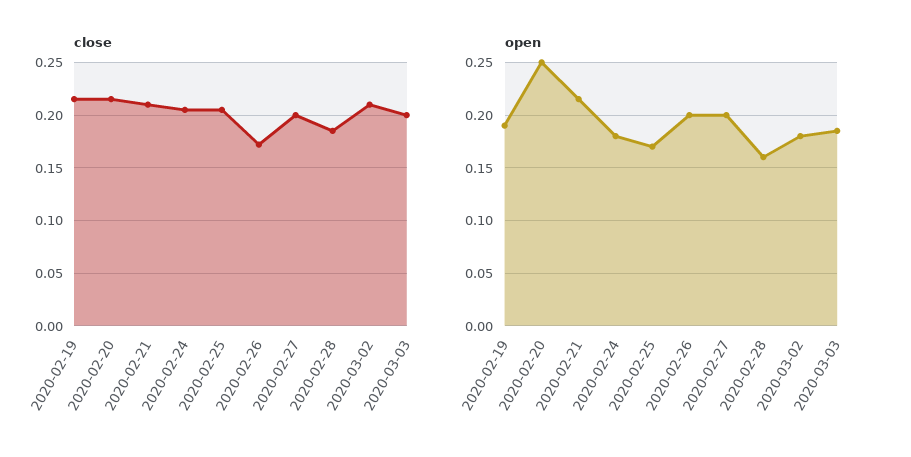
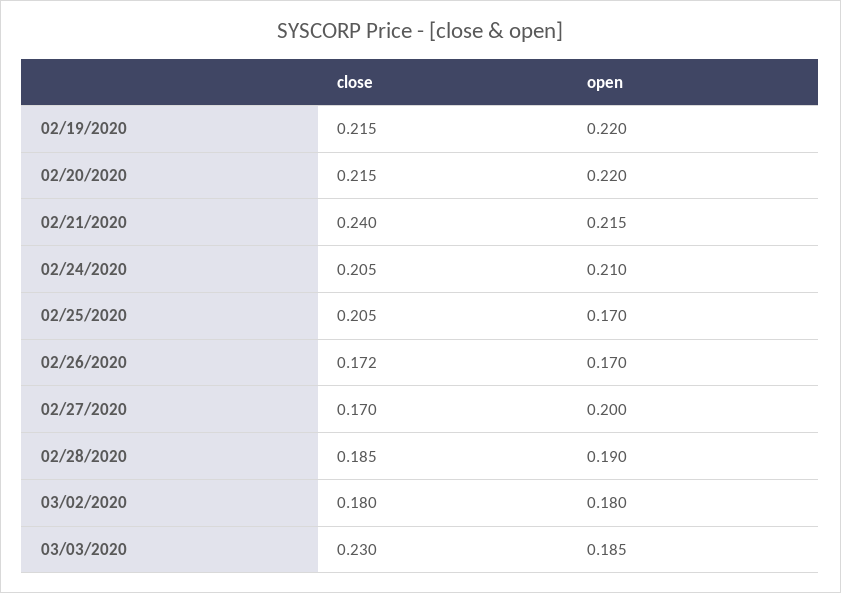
close, 2020-02-21: 0.21 -> 0.24
close, 2020-02-27: 0.2 -> 0.17
close, 2020-03-02: 0.21 -> 0.18
close, 2020-03-03: 0.2 -> 0.23
open, 2020-02-19: 0.19 -> 0.22
open, 2020-02-20: 0.25 -> 0.22
open, 2020-02-24: 0.18 -> 0.21
open, 2020-02-26: 0.2 -> 0.17
open, 2020-02-28: 0.16 -> 0.19

